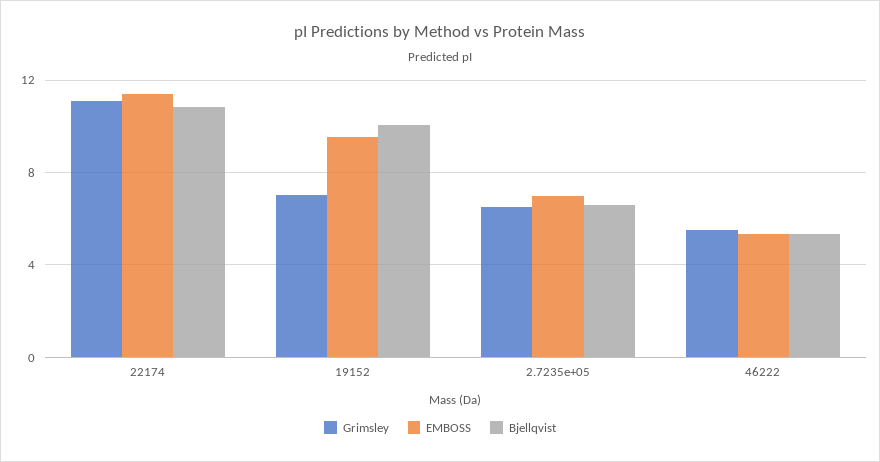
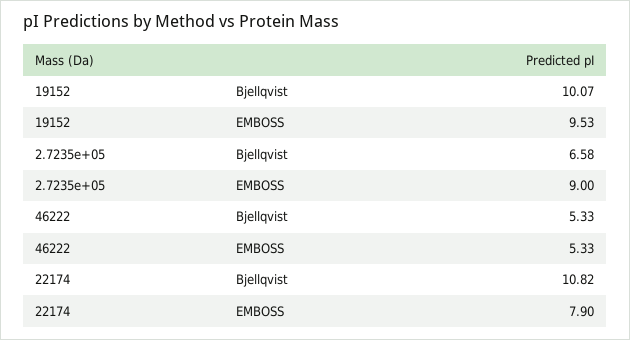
Grimsley, 22174: 11 -> none
EMBOSS, 22174: 11.5 -> 7.9
Grimsley, 19152: 7 -> none
Grimsley, 2.7235e+05: 6.5 -> none
EMBOSS, 2.7235e+05: 7 -> 9
Grimsley, 46222: 5.5 -> none

